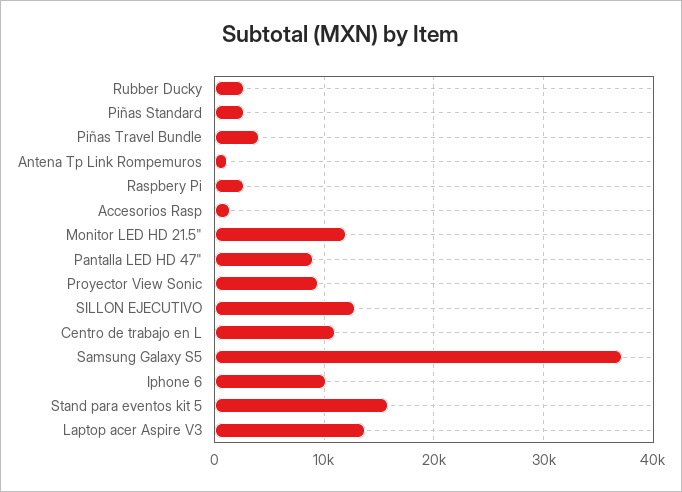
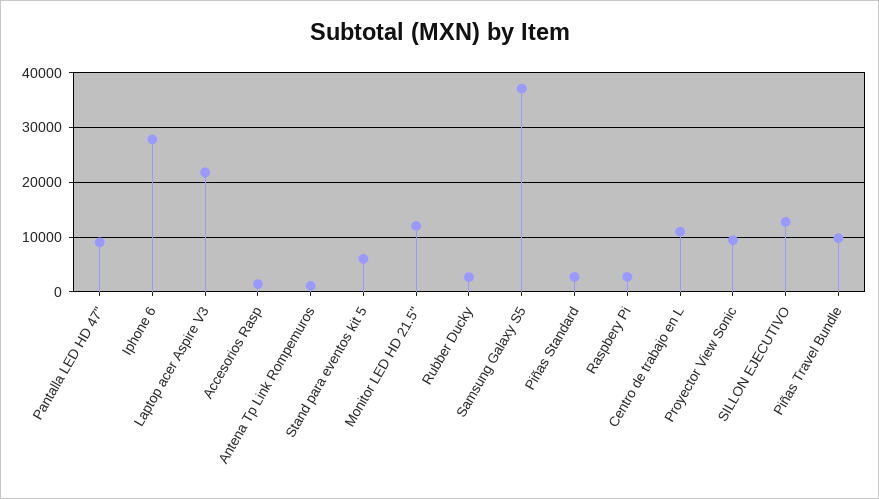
Piñas Travel Bundle: 4000 -> 10000
Iphone 6: 10000 -> 28000
Stand para eventos kit 5: 16000 -> 6000
Laptop acer Aspire V3: 14000 -> 22000

